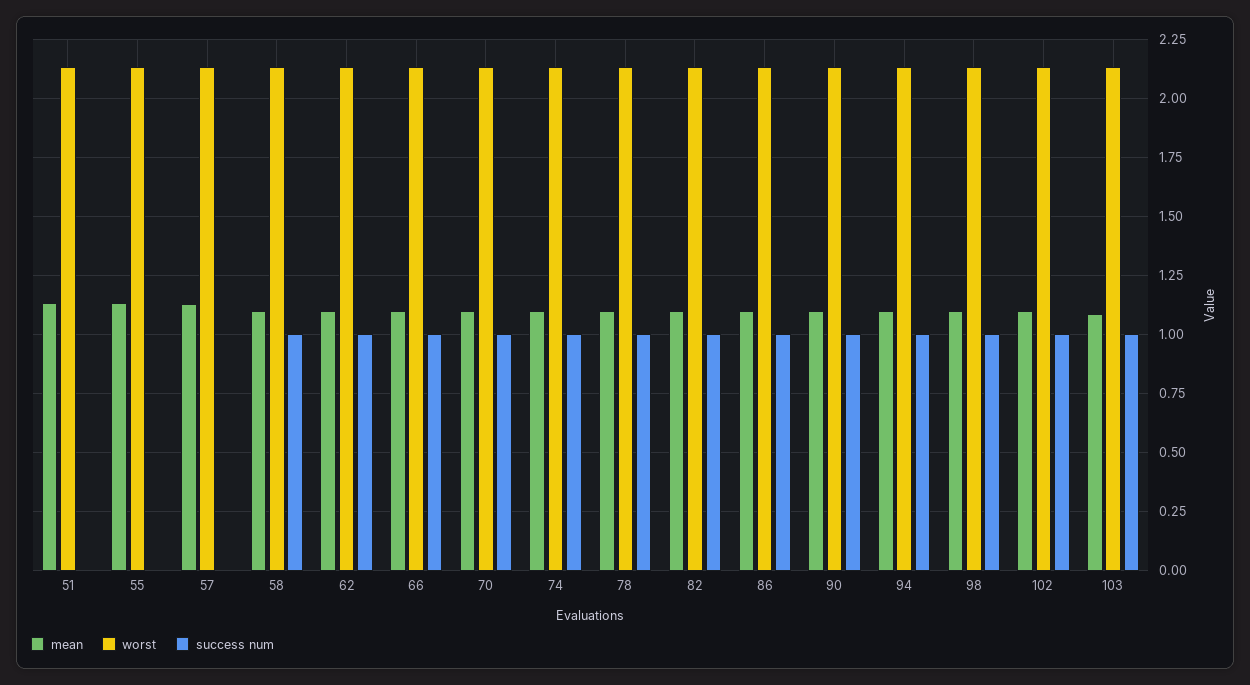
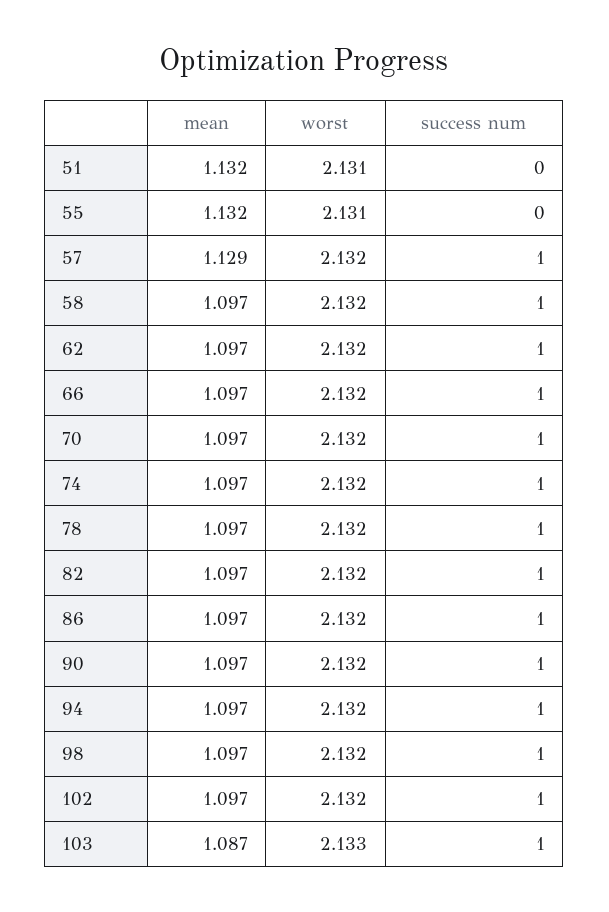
success num, 57: 0 -> 1

